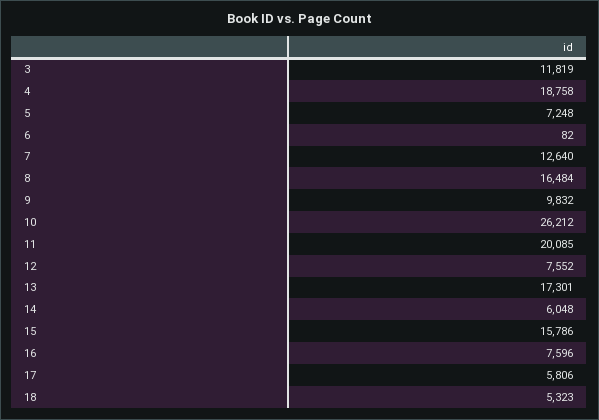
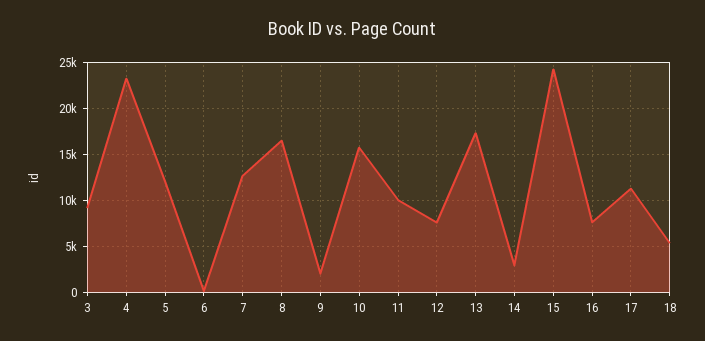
3: 11819 -> 9000
4: 18758 -> 23000
5: 7248 -> 12000
9: 9832 -> 2000
10: 26212 -> 16000
11: 20085 -> 10000
14: 6048 -> 3000
15: 15786 -> 24000
17: 5806 -> 11000

